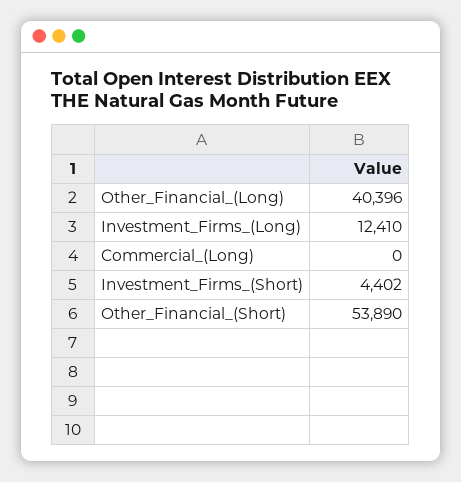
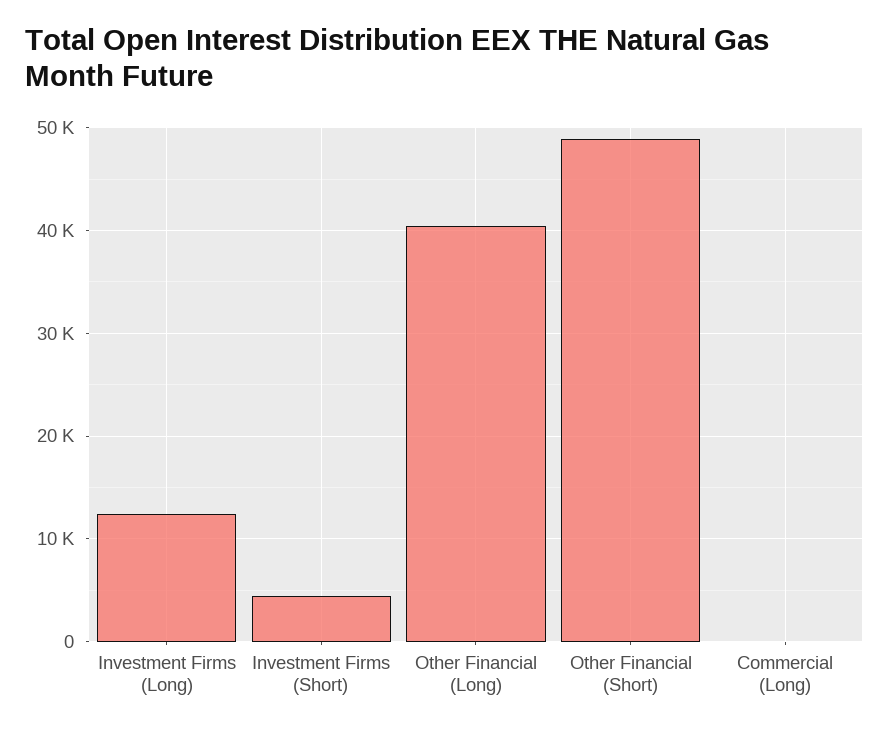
Other_Financial_(Short): 53890 -> 49000

